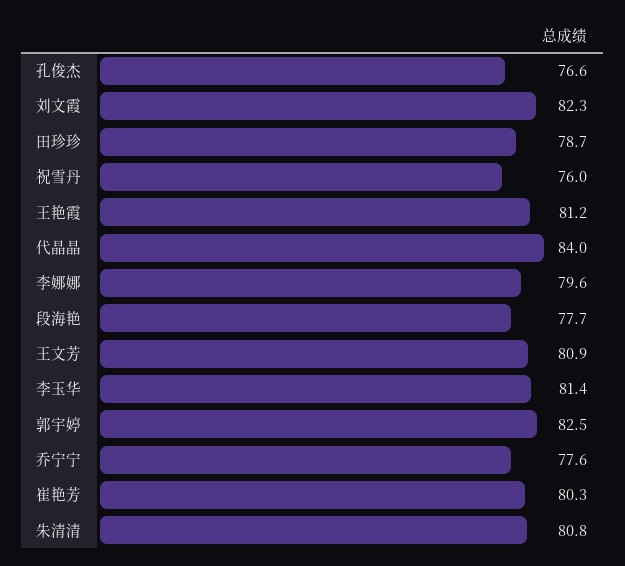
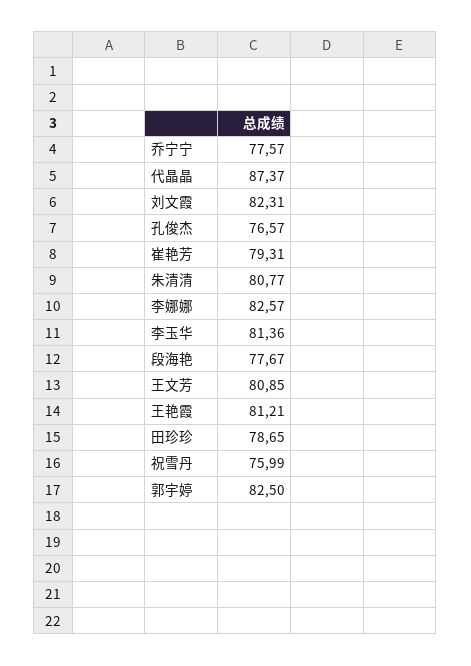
代晶晶: 84 -> 87.37
李娜娜: 79.6 -> 82.57
崔艳芳: 80.3 -> 79.31

